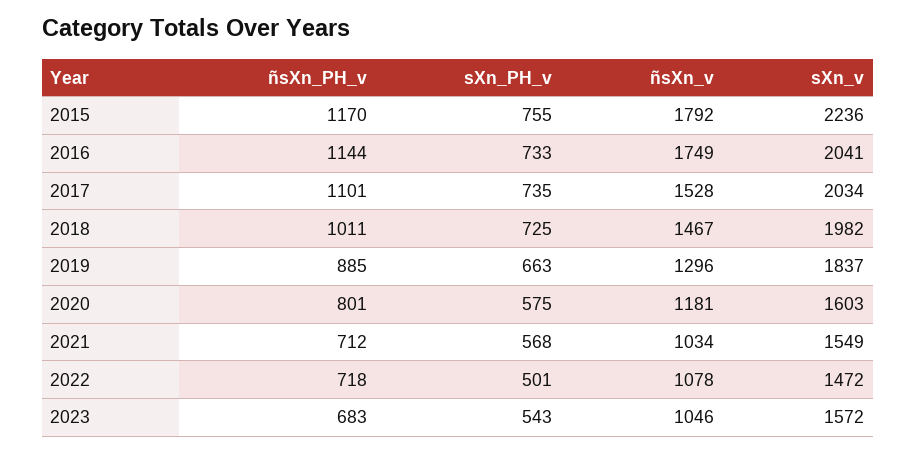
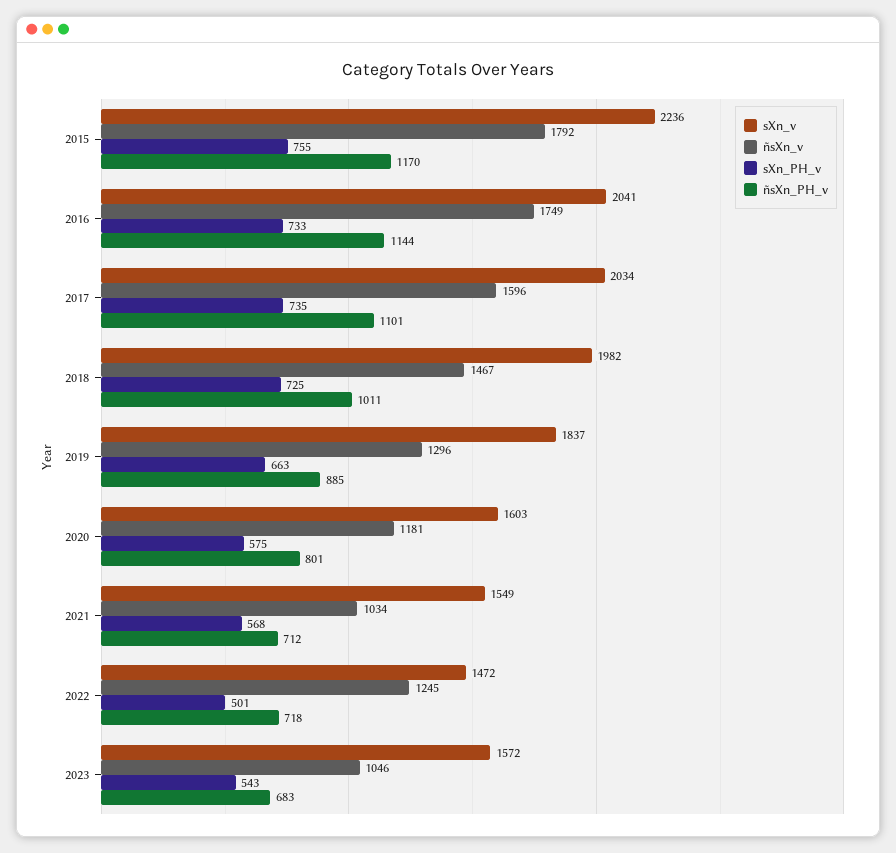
ñsXn_v, 2017: 1528 -> 1596
ñsXn_v, 2022: 1078 -> 1245

